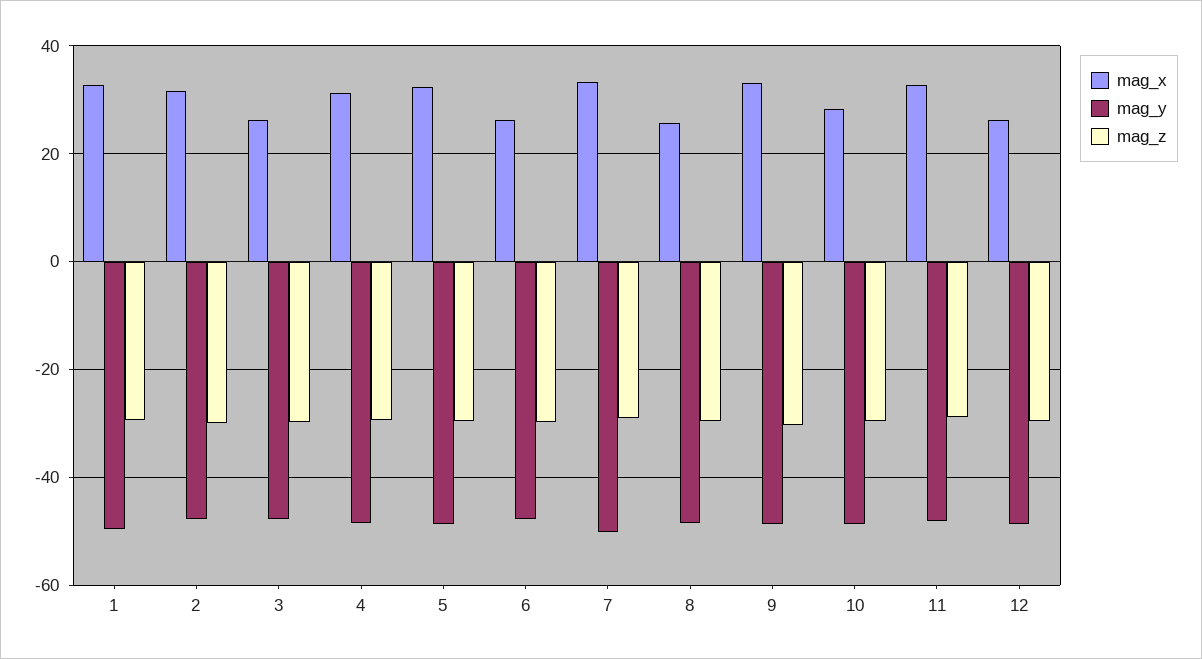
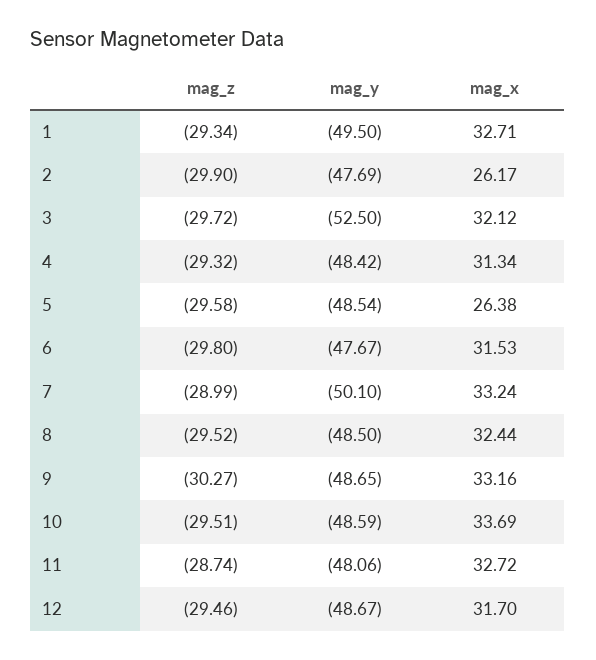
mag_x, 2: 32 -> 26.17
mag_x, 3: 26 -> 32.12
mag_y, 3: -48 -> -52.5
mag_x, 5: 32 -> 26.38
mag_x, 6: 26 -> 31.53
mag_x, 8: 26 -> 32.44
mag_x, 10: 28 -> 33.69
mag_x, 12: 26 -> 31.7

